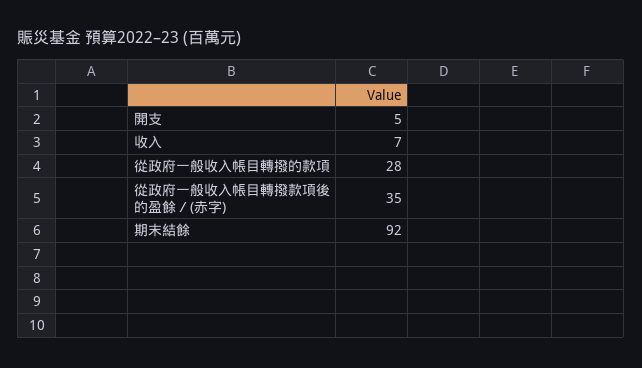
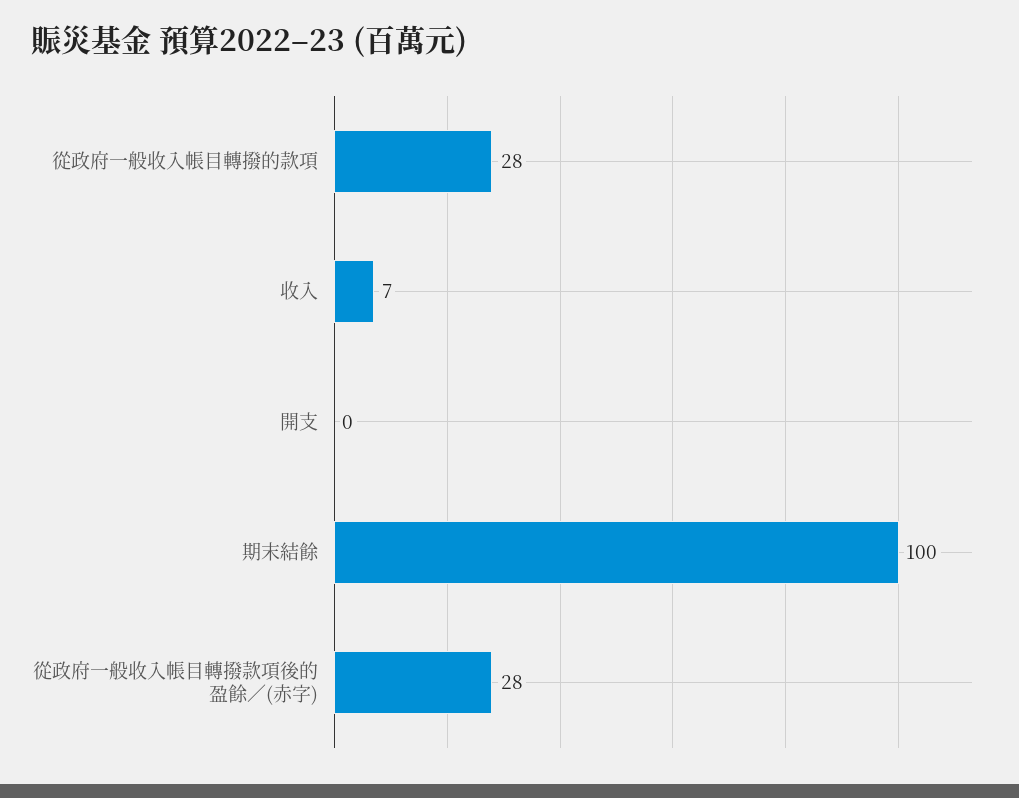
開支: 5 -> 0
從政府一般收入帳目轉撥款項後的盈餘／(赤字): 35 -> 28
期末結餘: 92 -> 100

